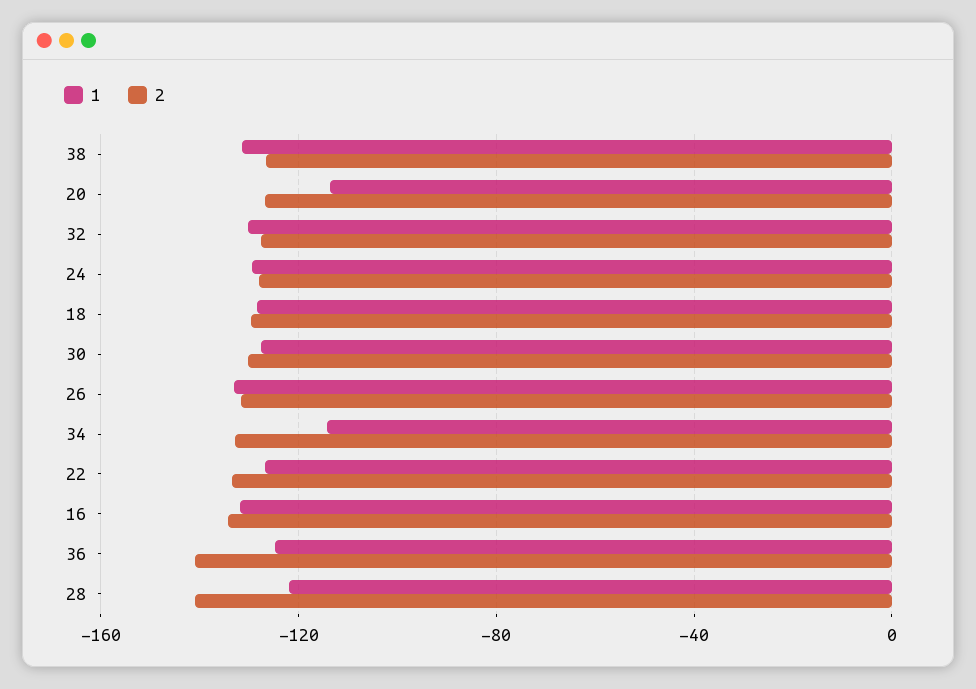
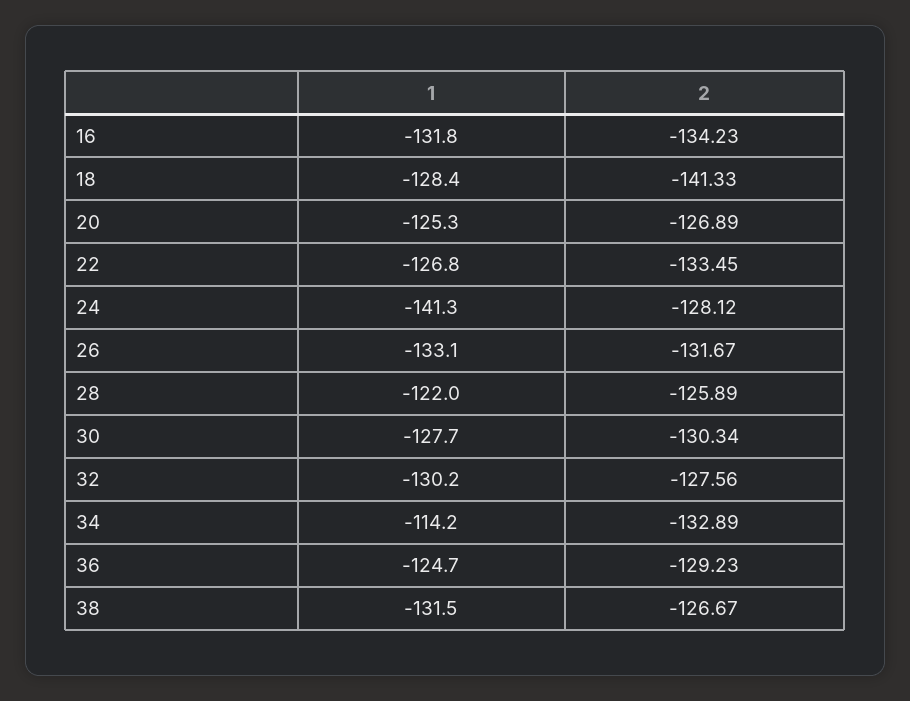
1, 20: -115 -> -125.3
1, 24: -130 -> -141.3
2, 18: -130 -> -141.33
2, 36: -140 -> -129.23
2, 28: -140 -> -125.89

